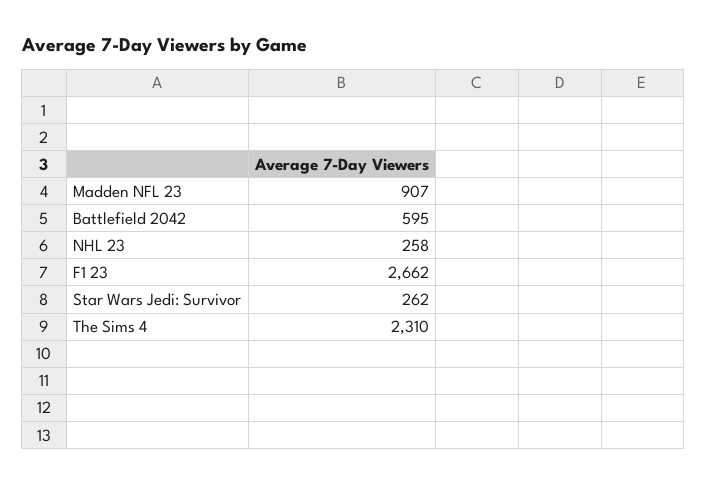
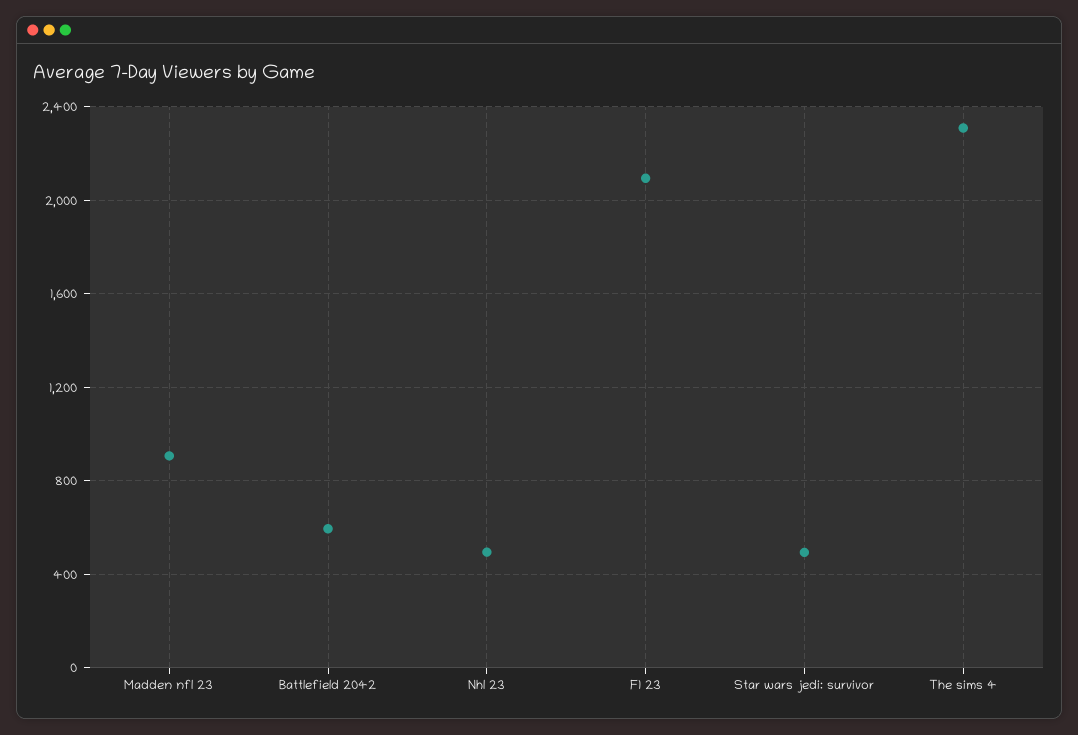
NHL 23: 258 -> 500
F1 23: 2662 -> 2100
Star Wars Jedi: Survivor: 262 -> 500

